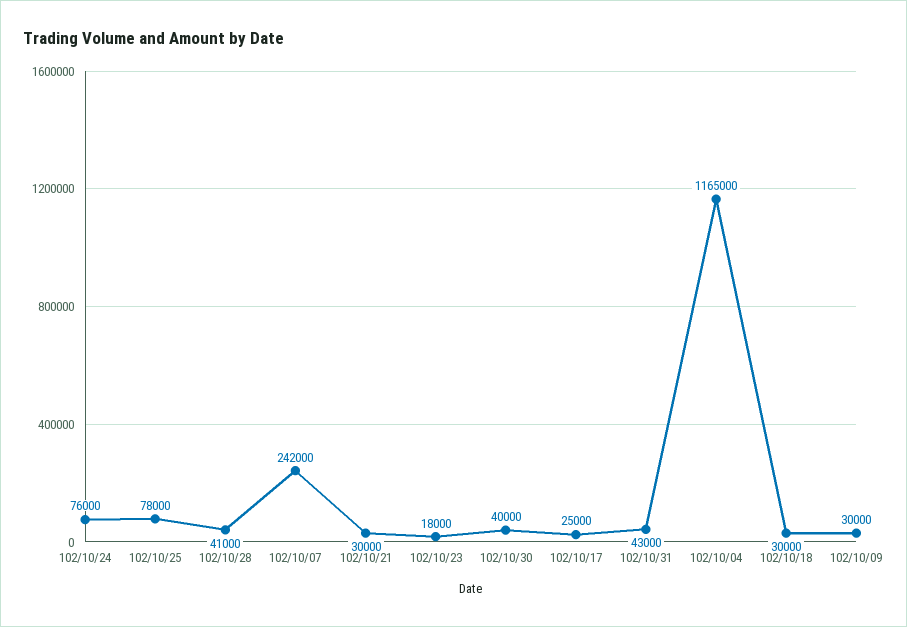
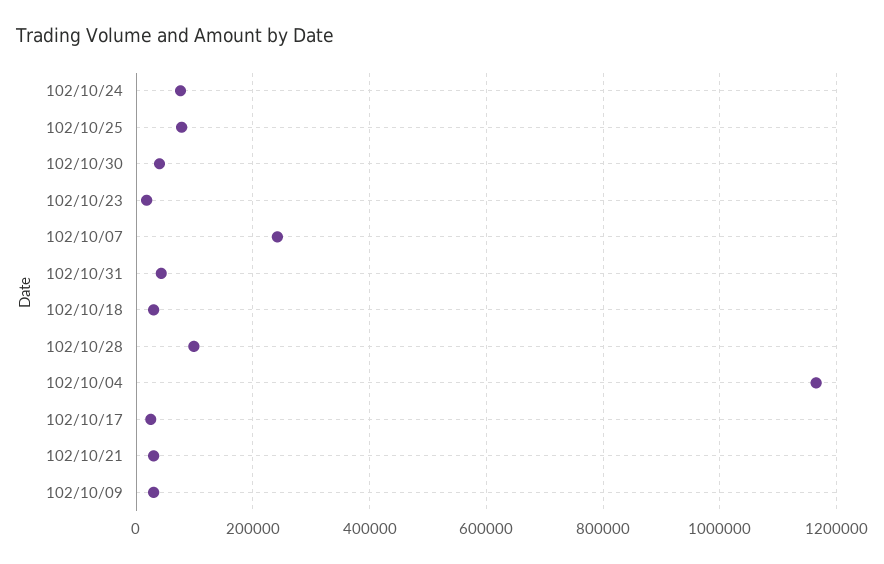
102/10/28: 41000 -> 100000

